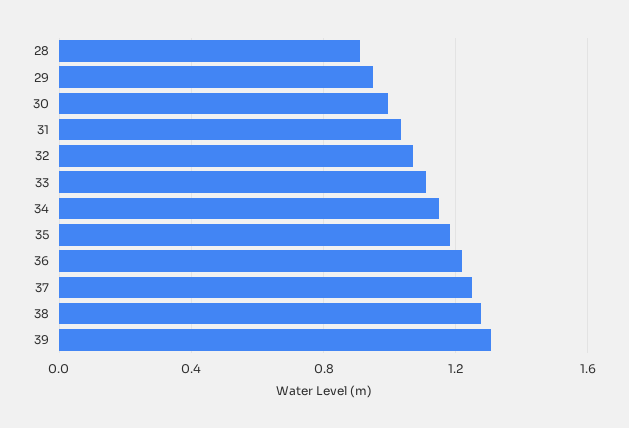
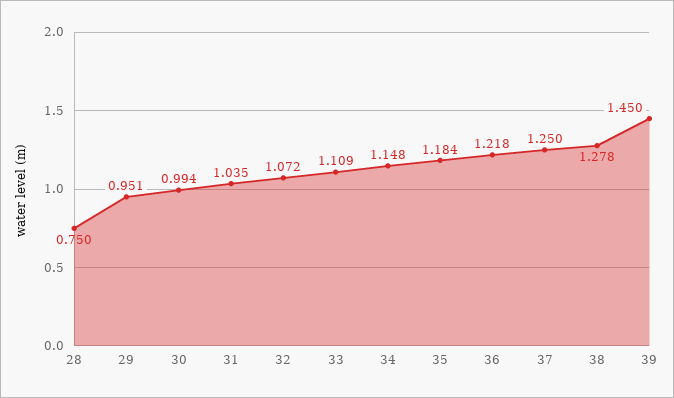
28: 0.9 -> 0.75
39: 1.3 -> 1.45

